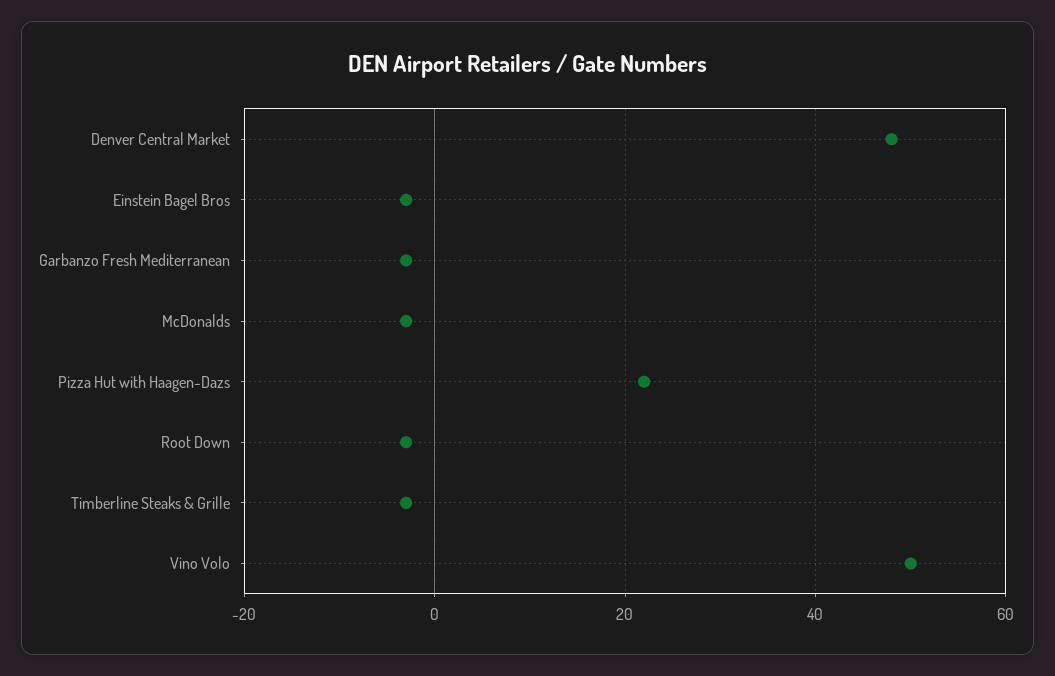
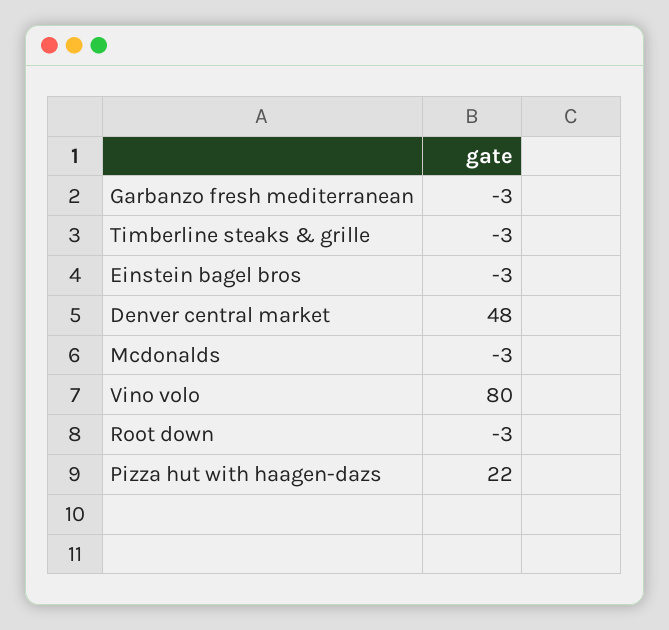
Vino Volo: 50 -> 80

